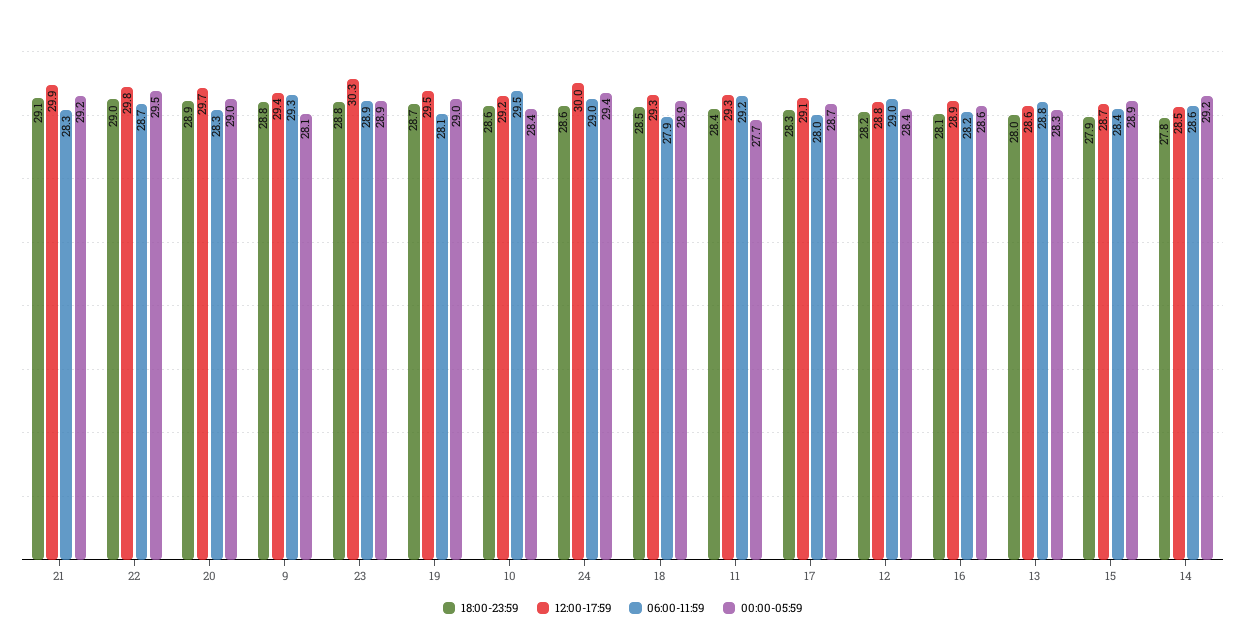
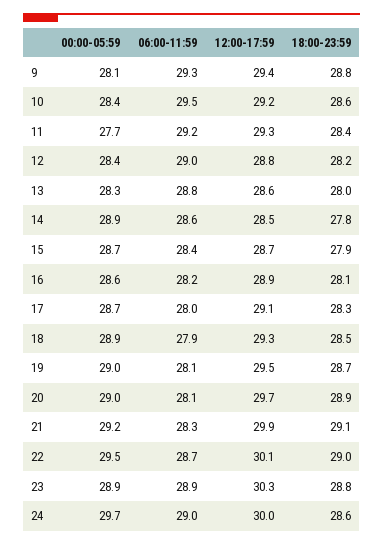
12:00-17:59, 22: 29.8 -> 30.1
06:00-11:59, 20: 28.3 -> 28.1
00:00-05:59, 24: 29.4 -> 29.7
00:00-05:59, 15: 28.9 -> 28.7
00:00-05:59, 14: 29.2 -> 28.9

